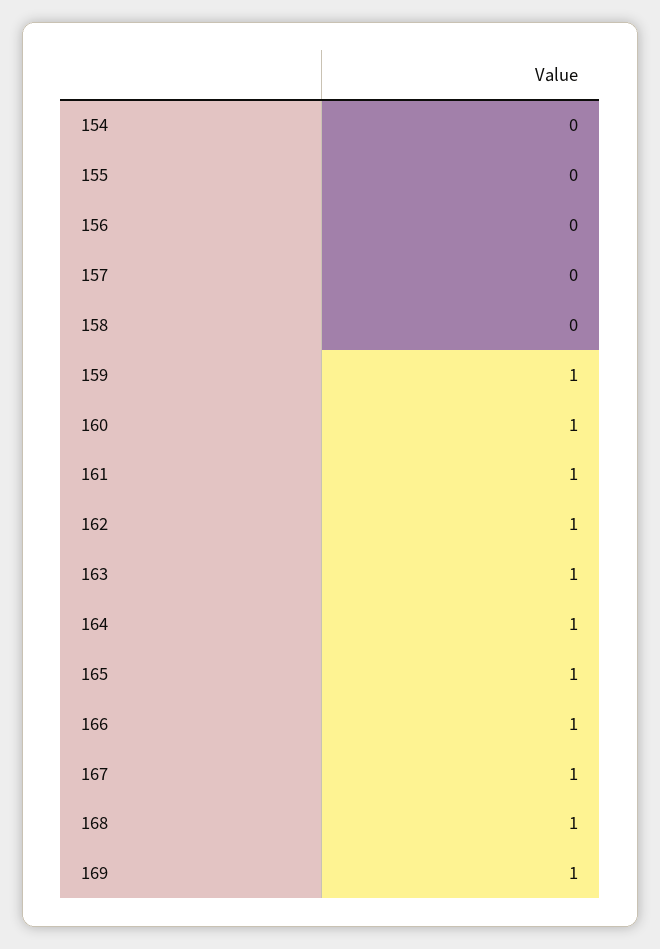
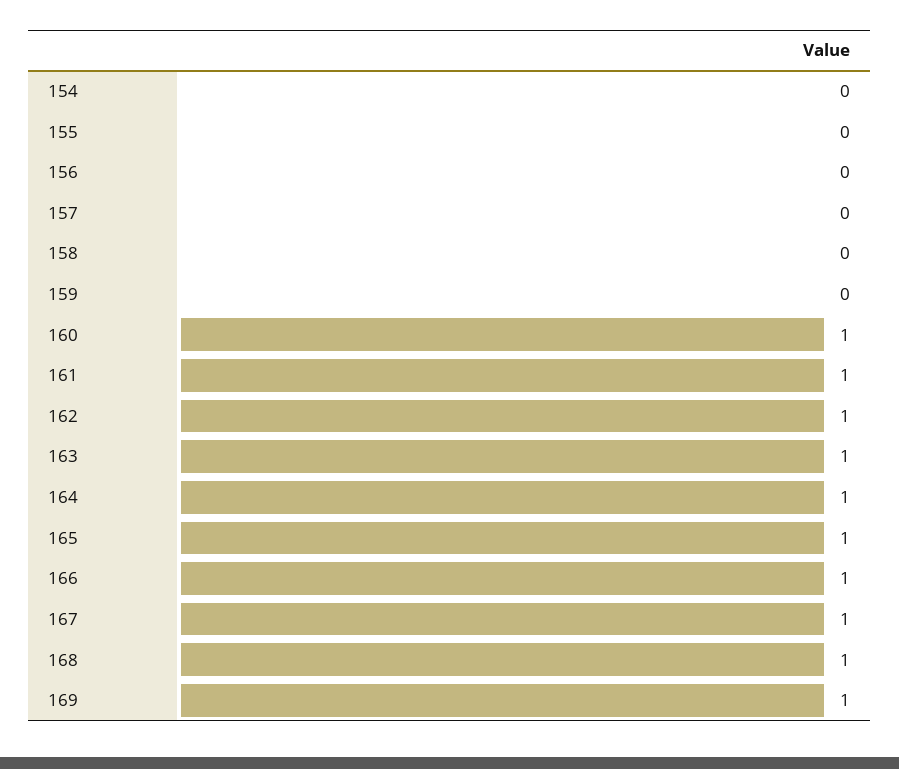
159: 1 -> 0

